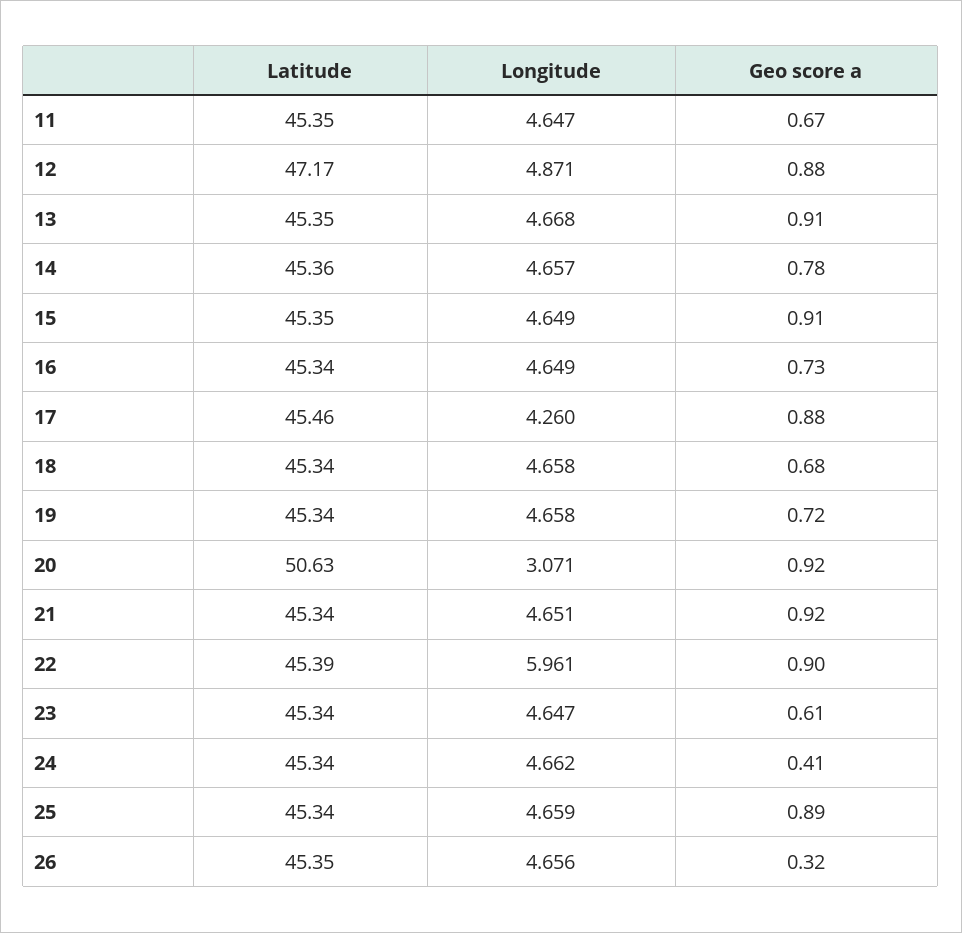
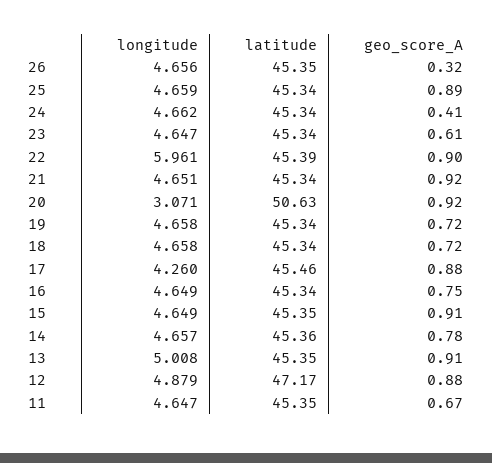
Longitude, 12: 4.871 -> 4.879
Longitude, 13: 4.668 -> 5.008
Geo score a, 16: 0.73 -> 0.75
Geo score a, 18: 0.68 -> 0.72

